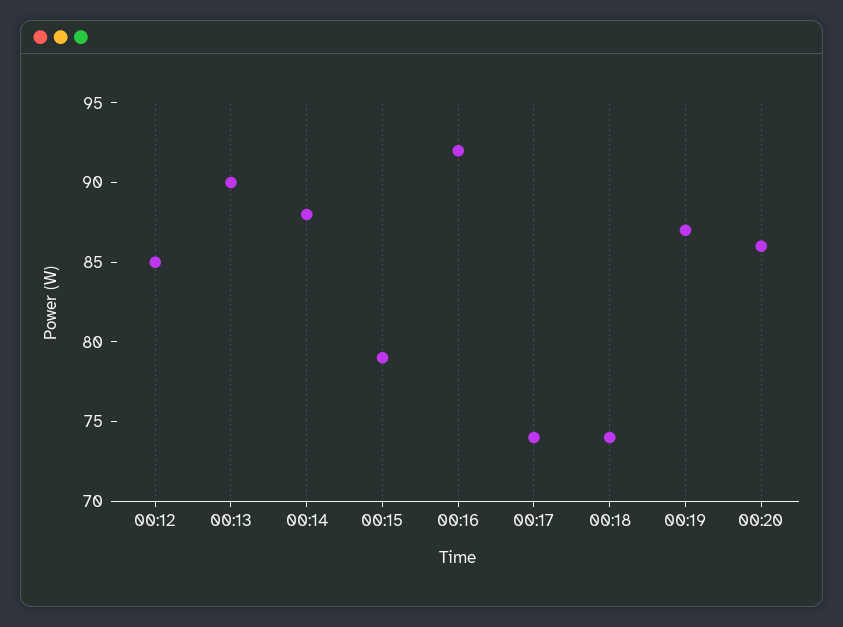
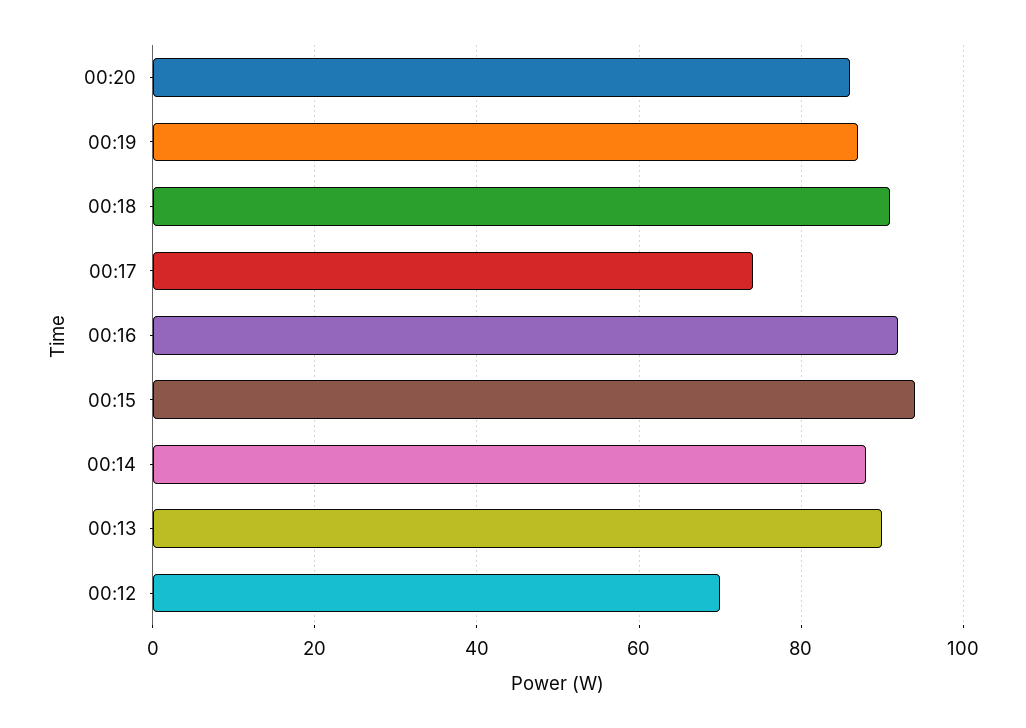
00:12: 85 -> 70
00:15: 79 -> 95
00:18: 74 -> 90

